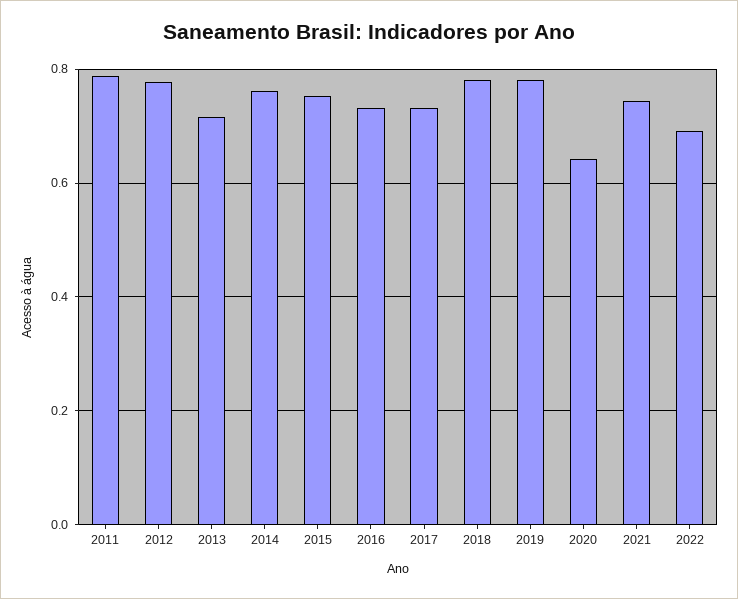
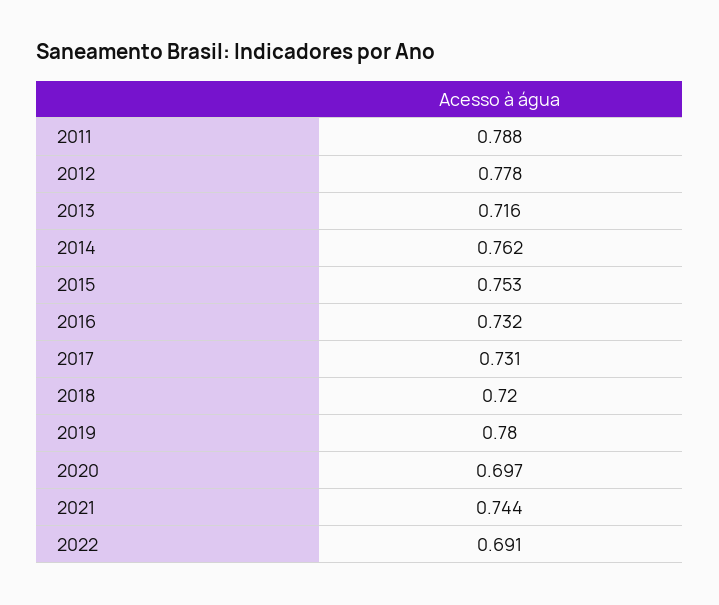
2018: 0.78 -> 0.72
2020: 0.64 -> 0.697

